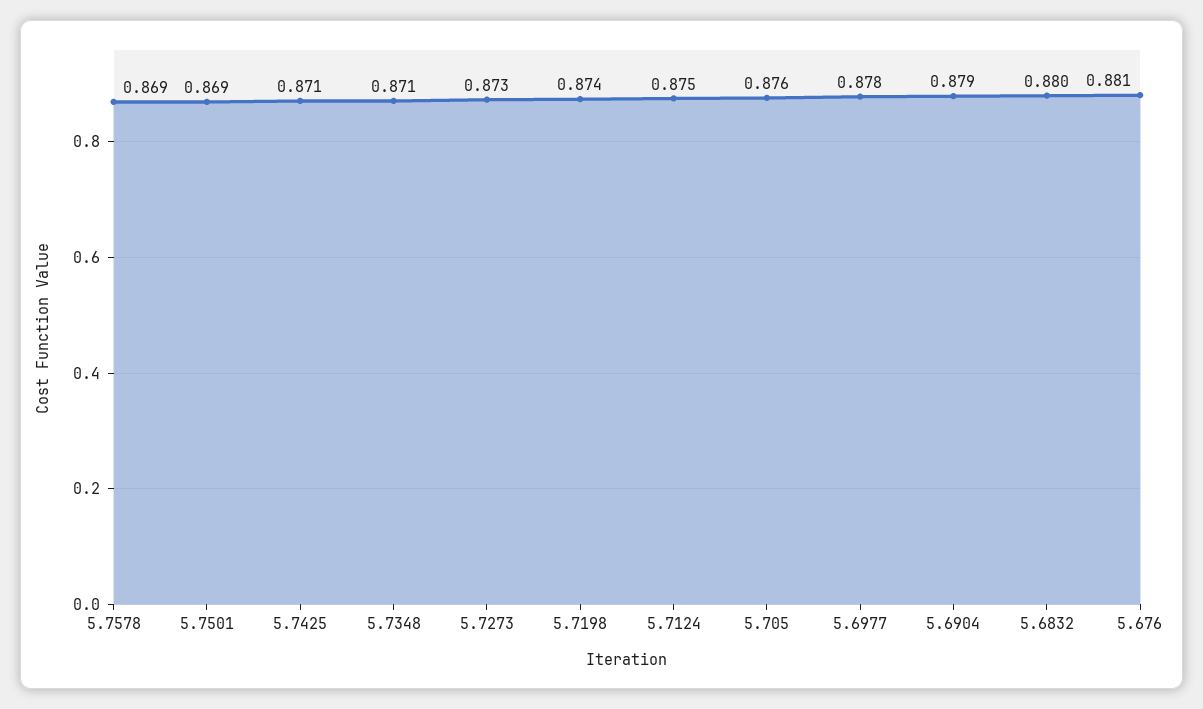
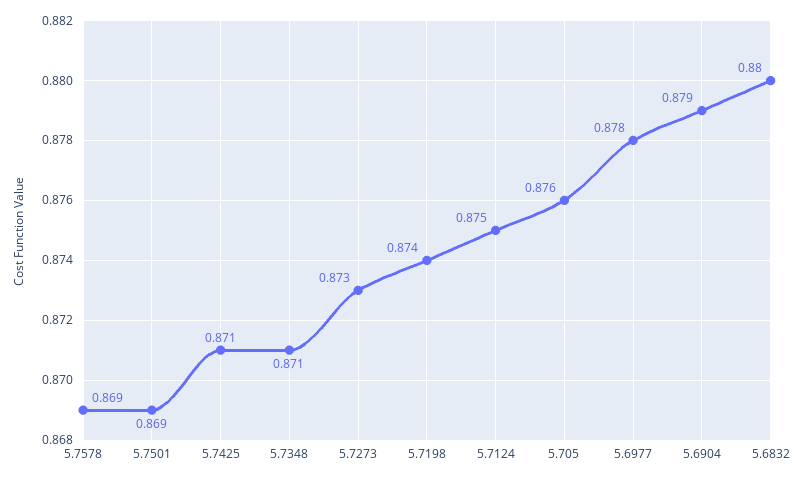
5.676: 0.881 -> none

